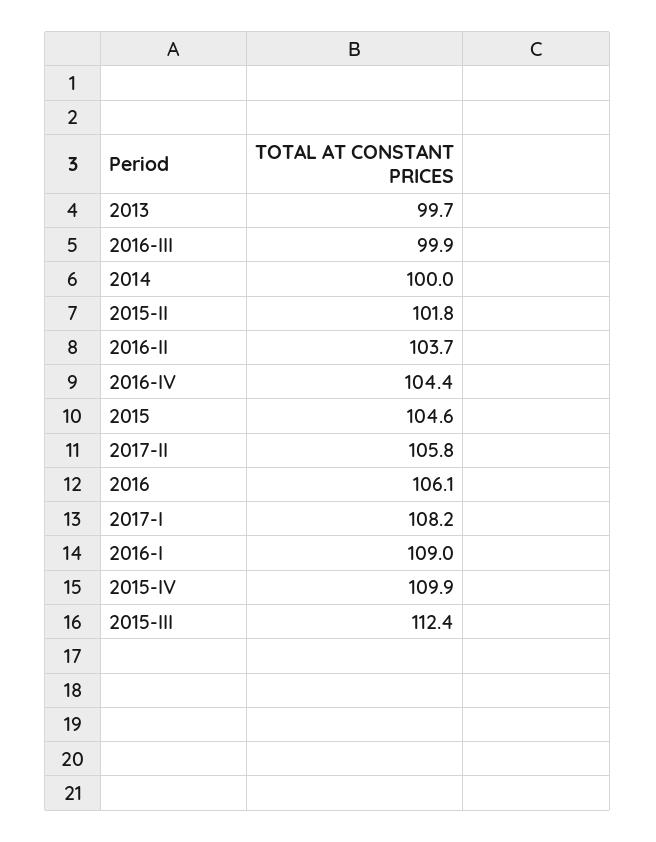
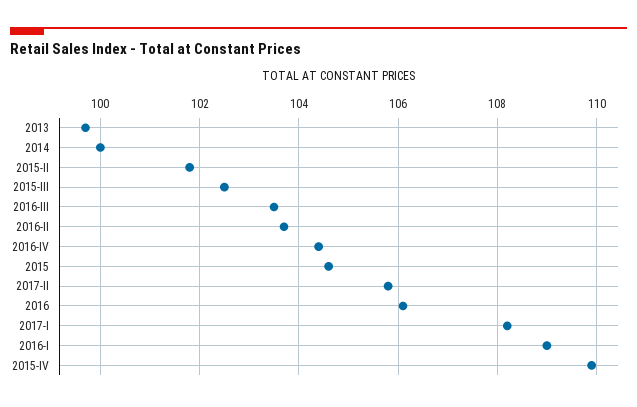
2016-III: 99.9 -> 103.5
2015-III: 112.4 -> 102.5

